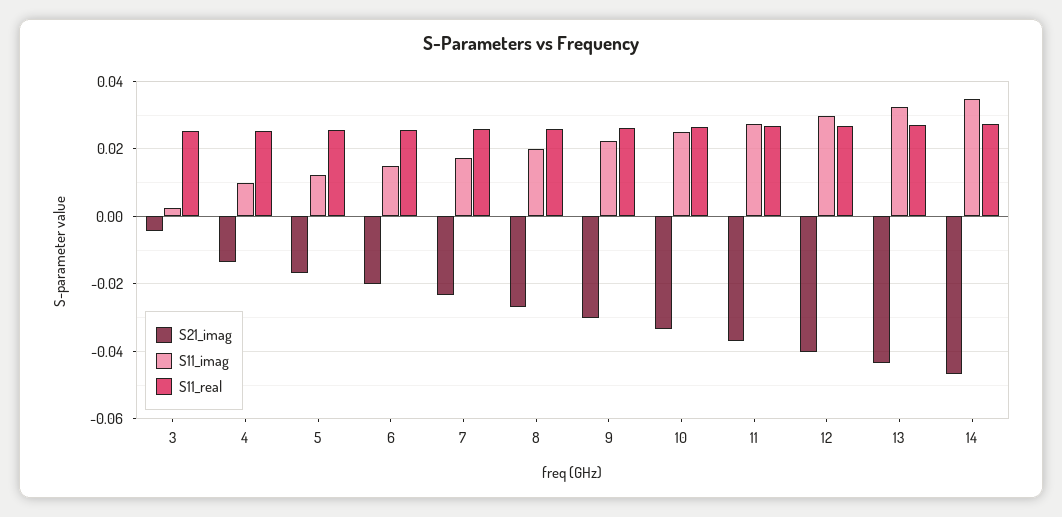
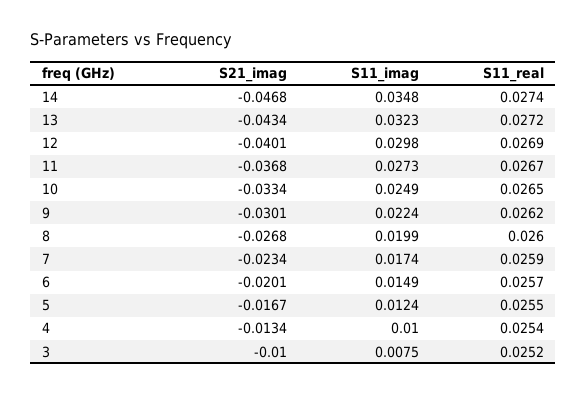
S21_imag, 3: -0.004 -> -0.01
S11_imag, 3: 0.002 -> 0.0075

